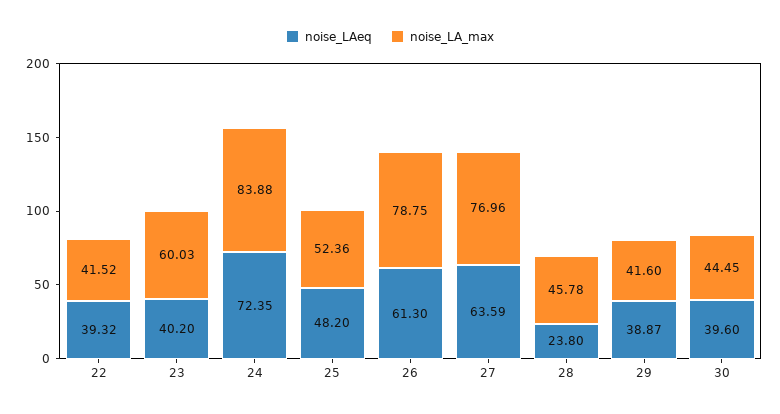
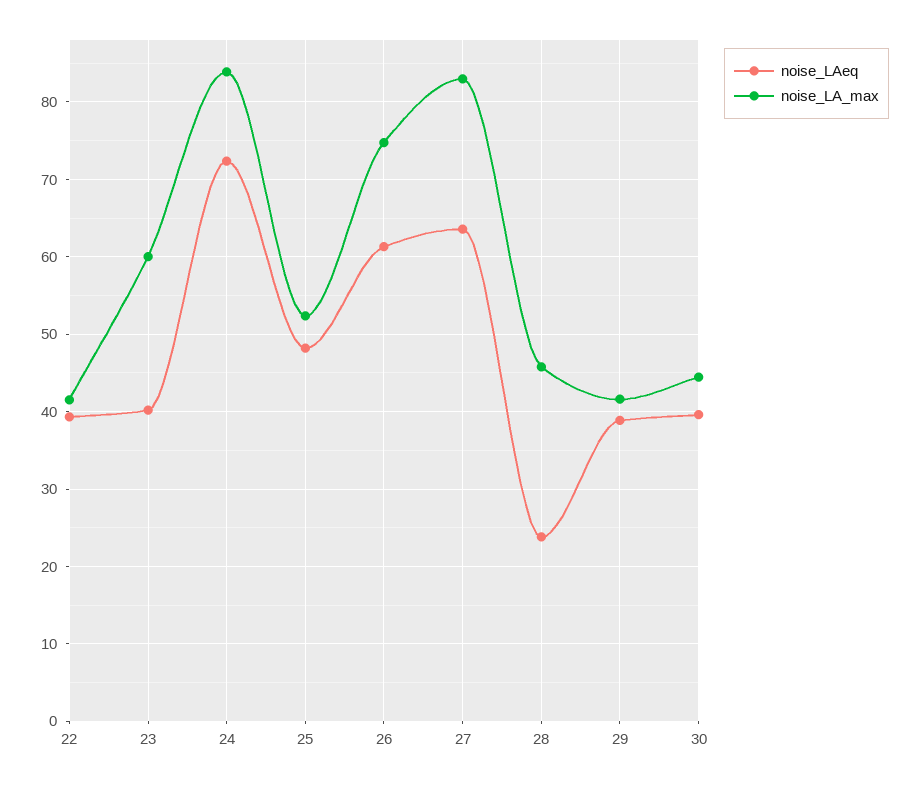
noise_LA_max, 26: 78.75 -> 75
noise_LA_max, 27: 76.96 -> 83

